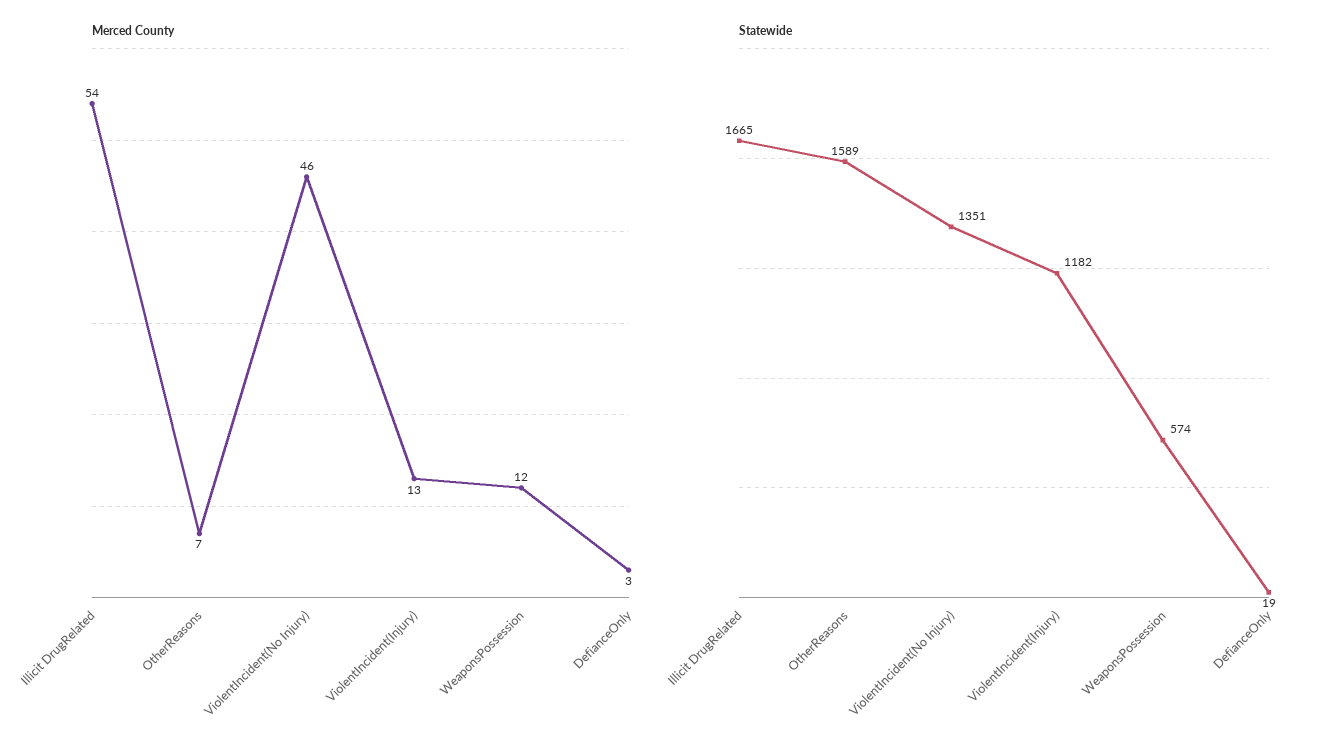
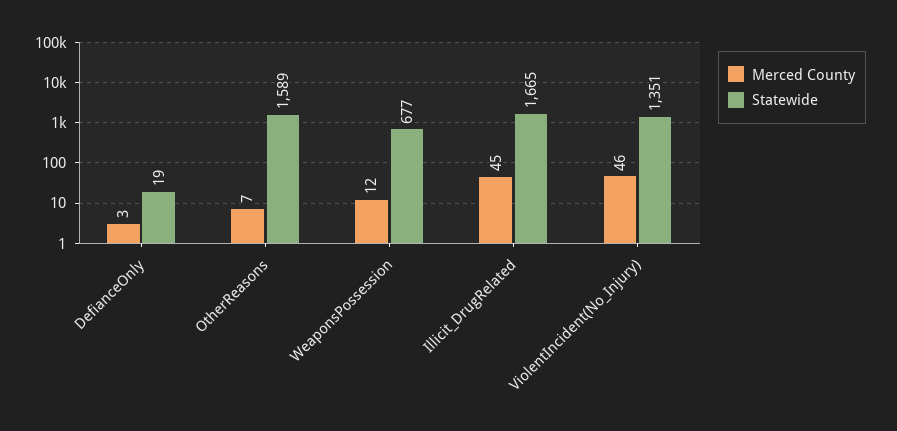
Merced County, Illicit DrugRelated: 54 -> 45
Merced County, ViolentIncident(Injury): 13 -> none
Statewide, ViolentIncident(Injury): 1182 -> none
Statewide, WeaponsPossession: 574 -> 677

